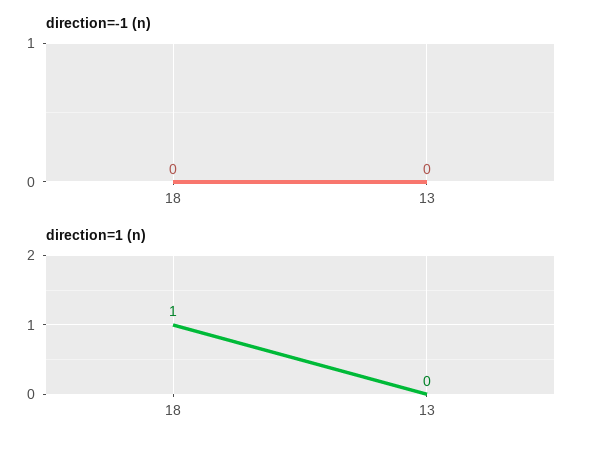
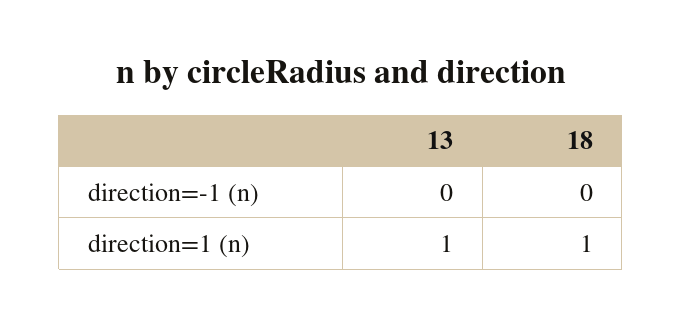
direction=1 (n), 13: 0 -> 1

